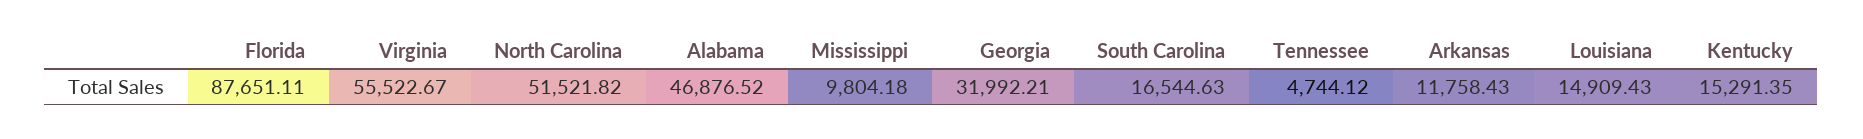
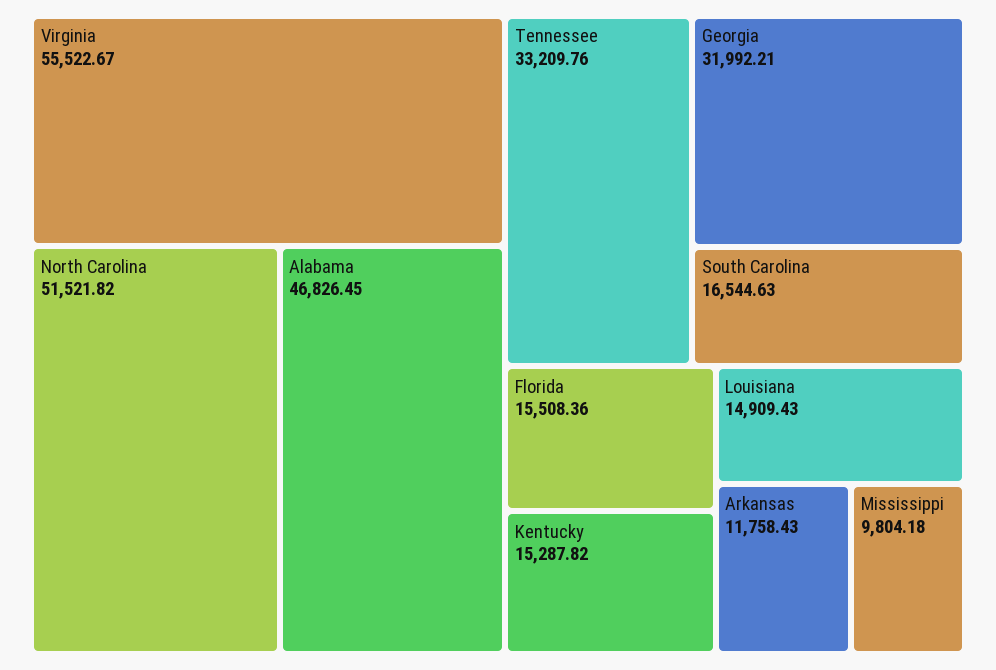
Florida: 87651.11 -> 15508.36
Alabama: 46876.52 -> 46826.45
Tennessee: 4744.12 -> 33209.76
Kentucky: 15291.35 -> 15287.82

